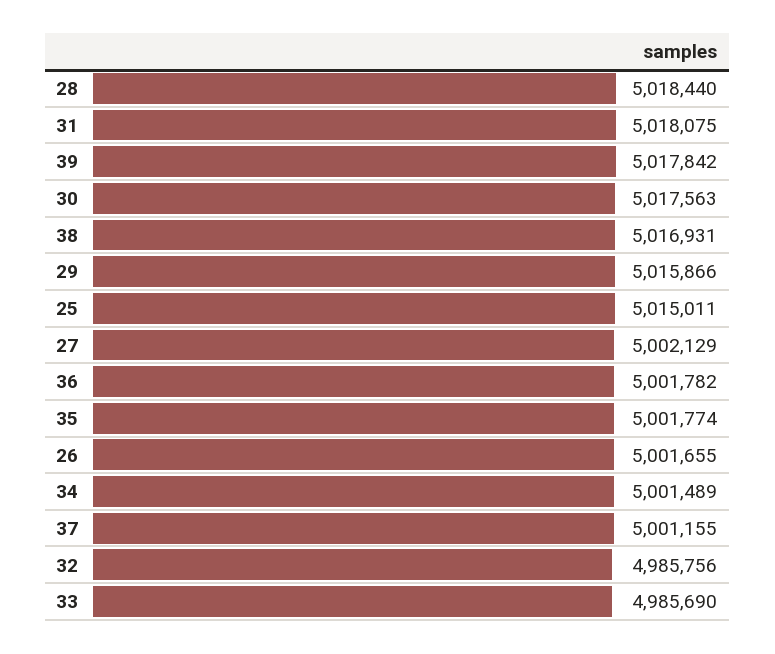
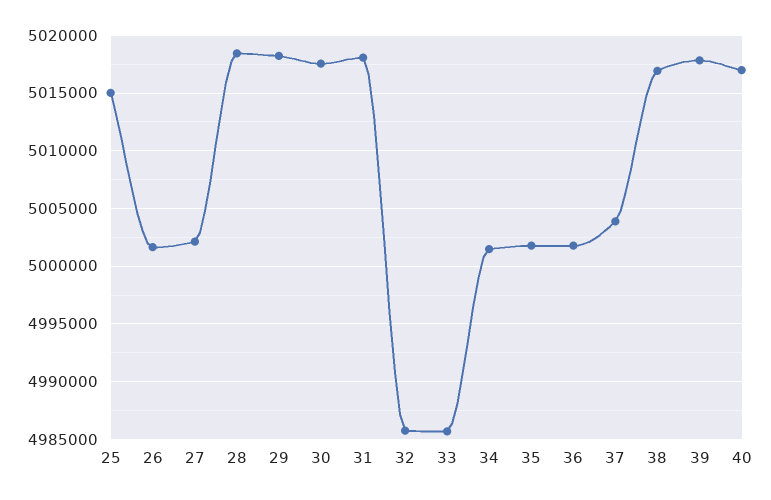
29: 5015866 -> 5018000
37: 5001155 -> 5004000
40: none -> 5017000

